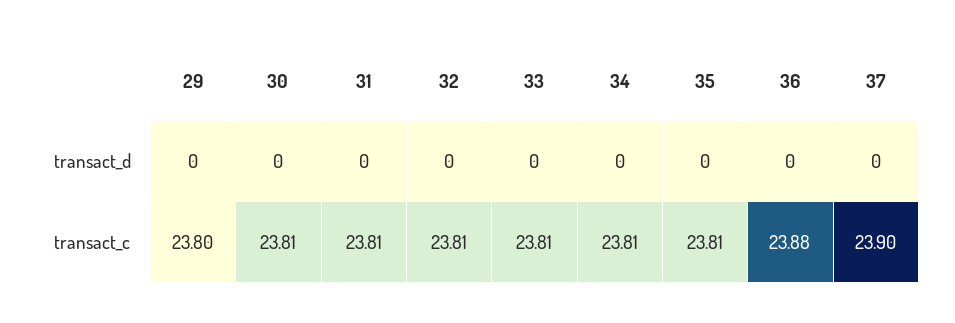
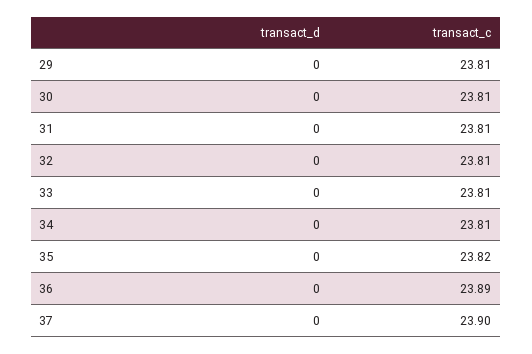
29, transact_c: 23.8 -> 23.81
35, transact_c: 23.81 -> 23.82
36, transact_c: 23.88 -> 23.89

